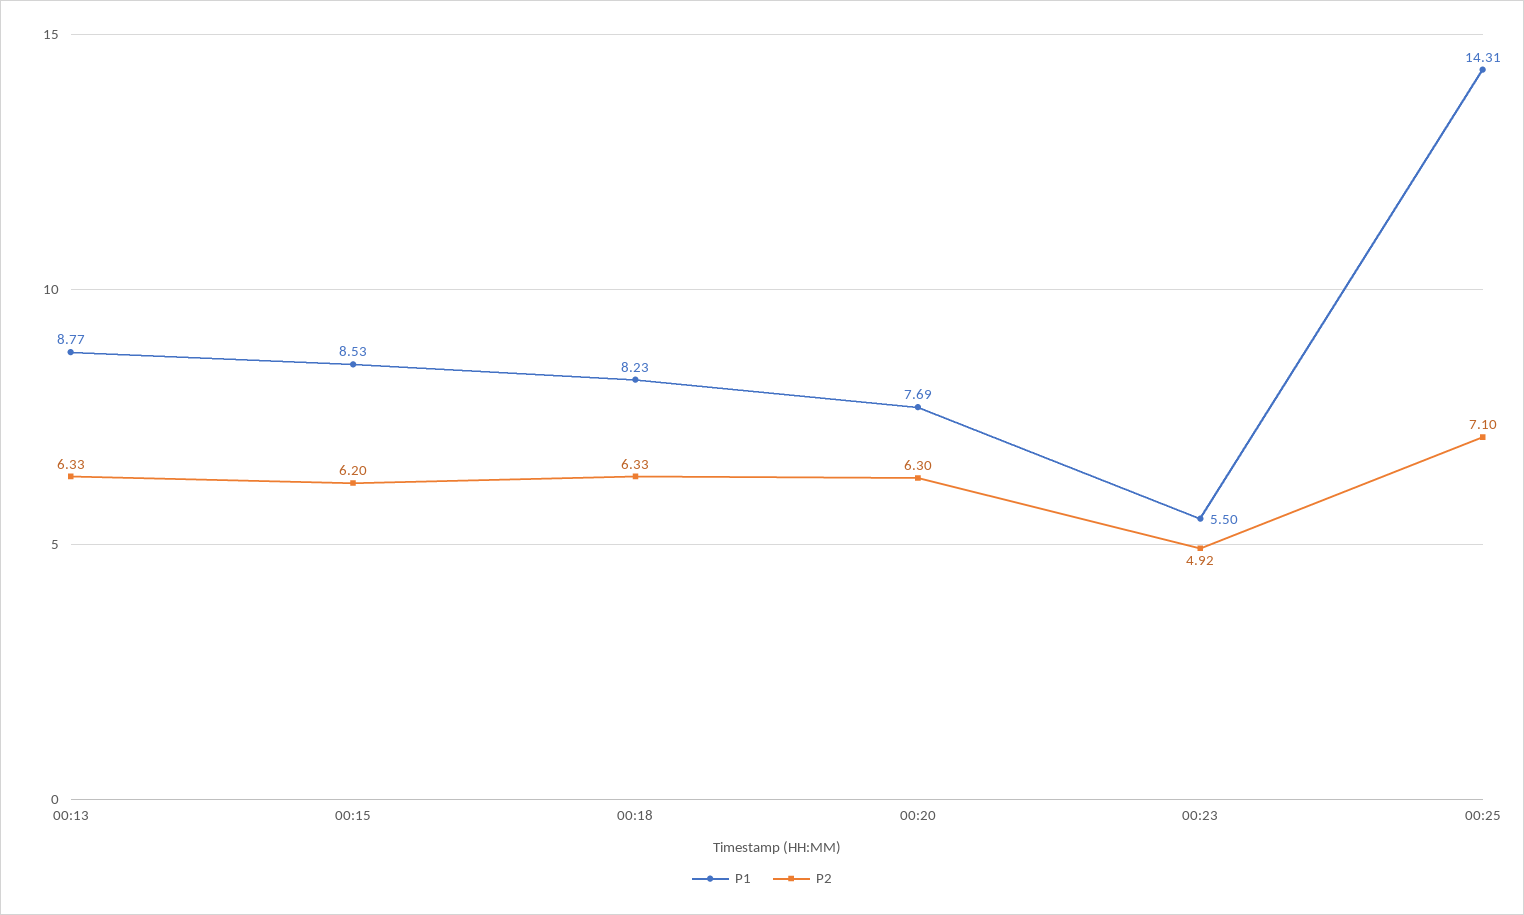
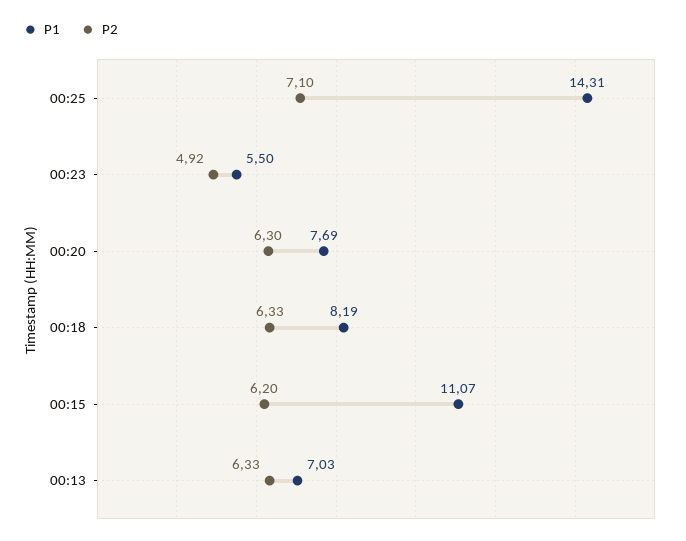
P1, 00:13: 8.77 -> 7.03
P1, 00:15: 8.53 -> 11.07
P1, 00:18: 8.23 -> 8.19

